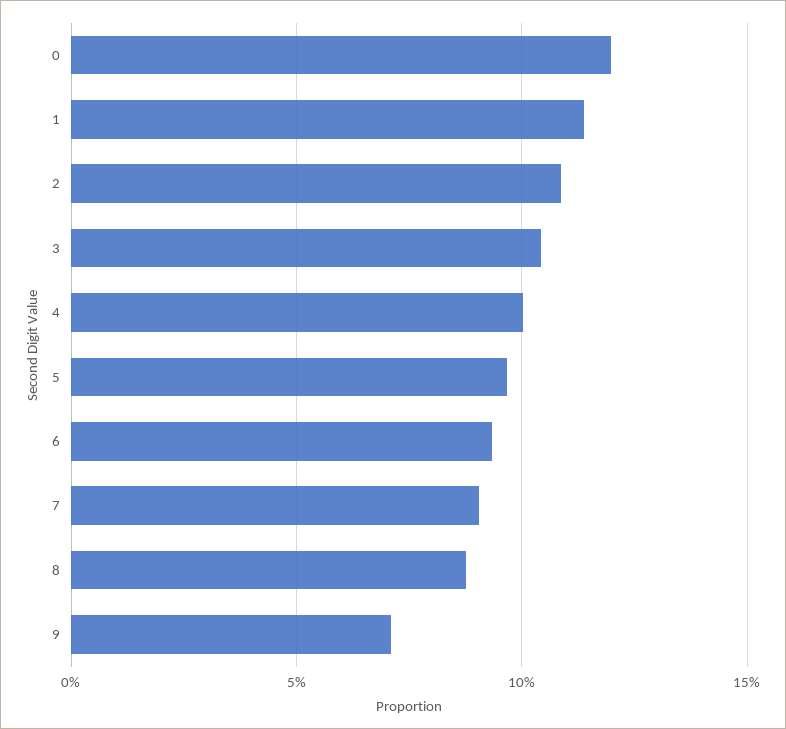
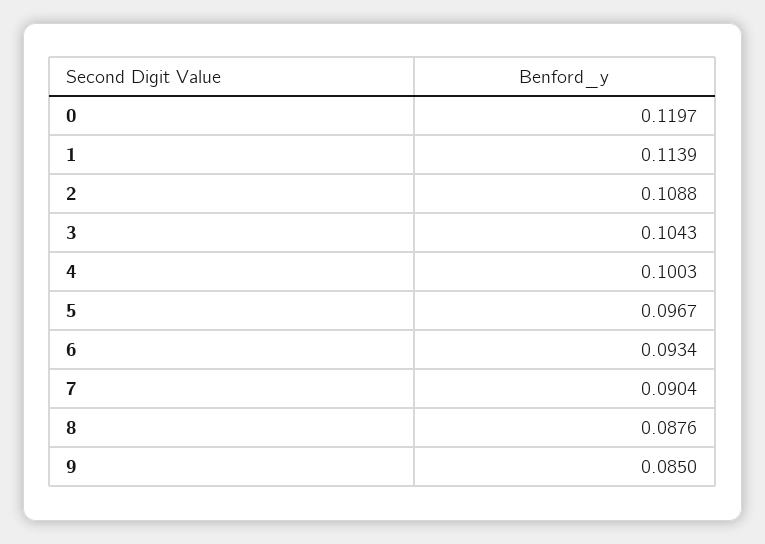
9: 0.07 -> 0.085

